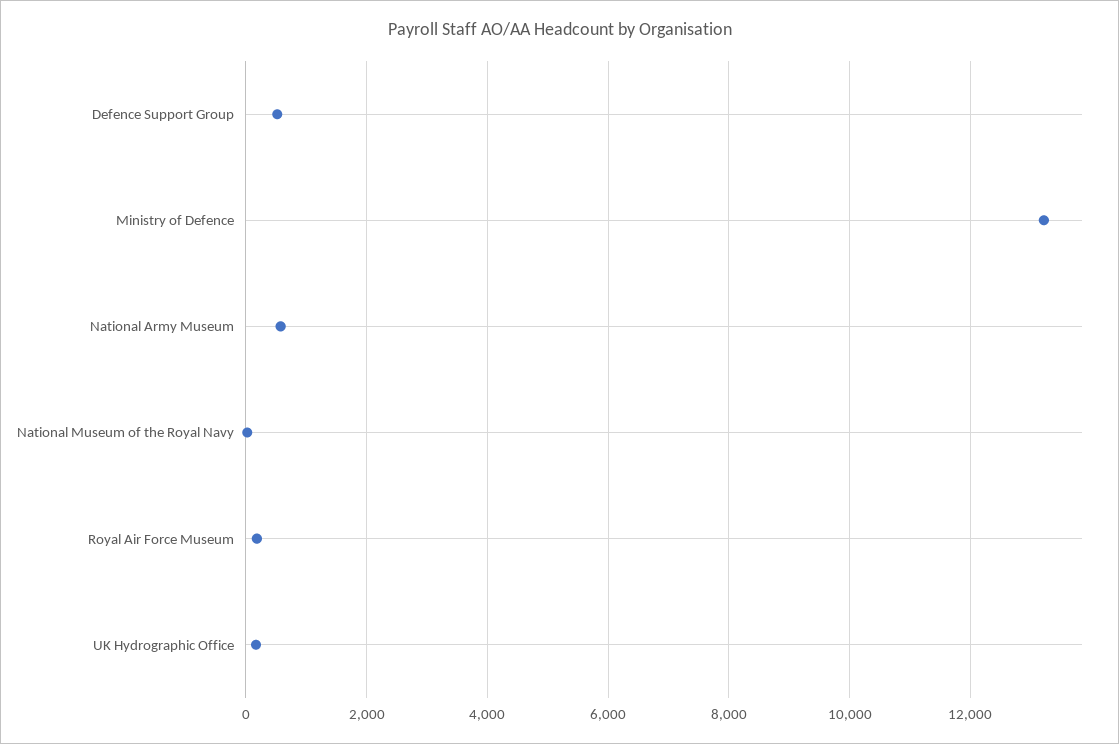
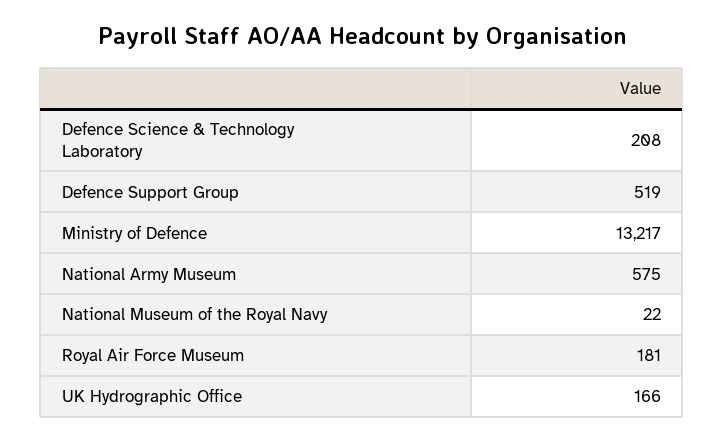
Defence Science & Technology Laboratory: none -> 208

